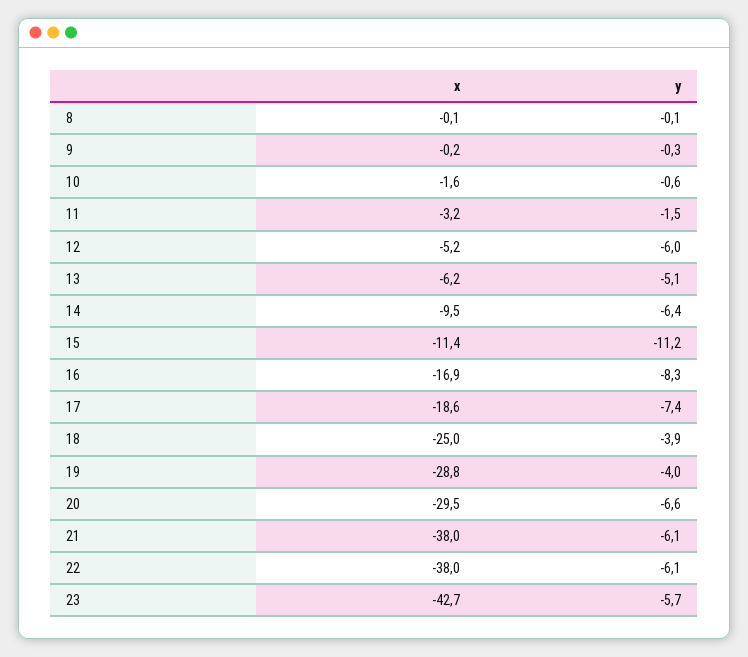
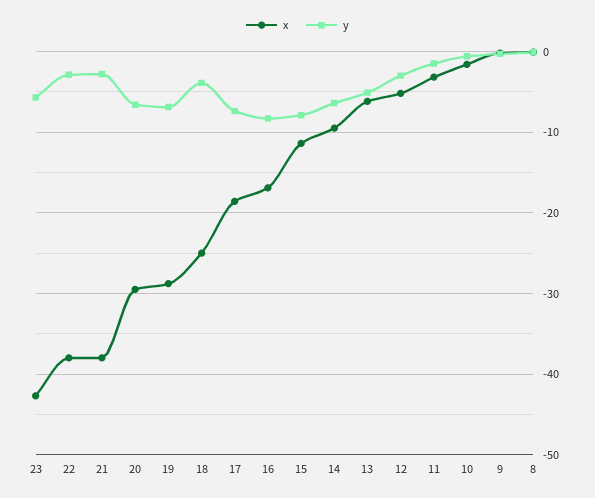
y, 12: -6 -> -3
y, 15: -11.2 -> -8
y, 19: -4 -> -7
y, 21: -6.1 -> -3
y, 22: -6.1 -> -3

